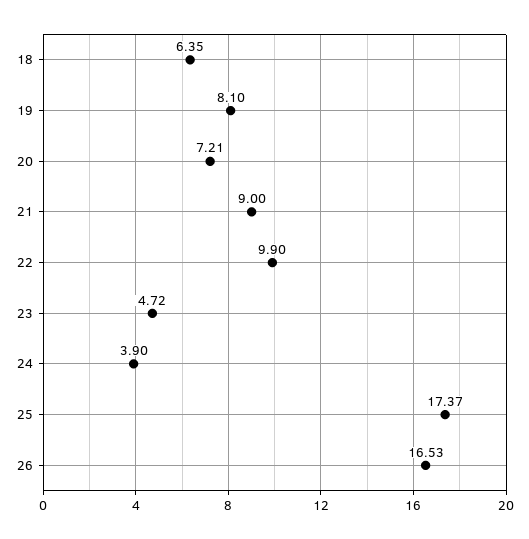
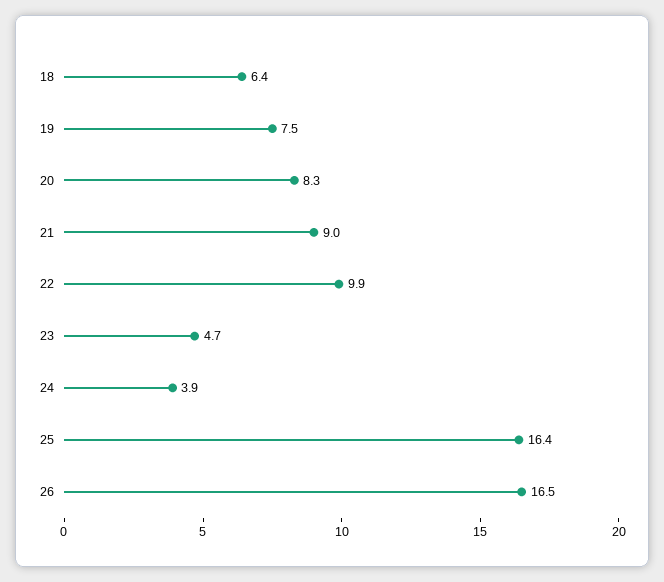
19: 8.1 -> 7.5
20: 7.21 -> 8.3
25: 17.37 -> 16.4

